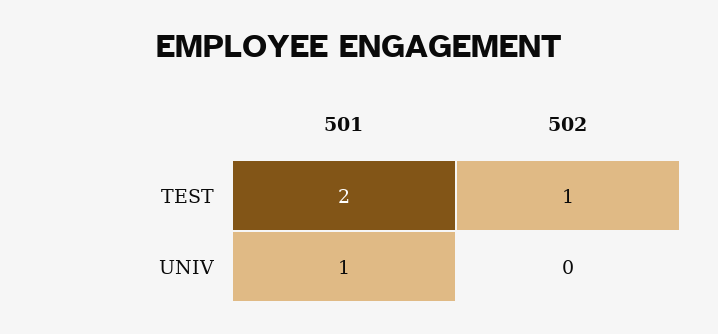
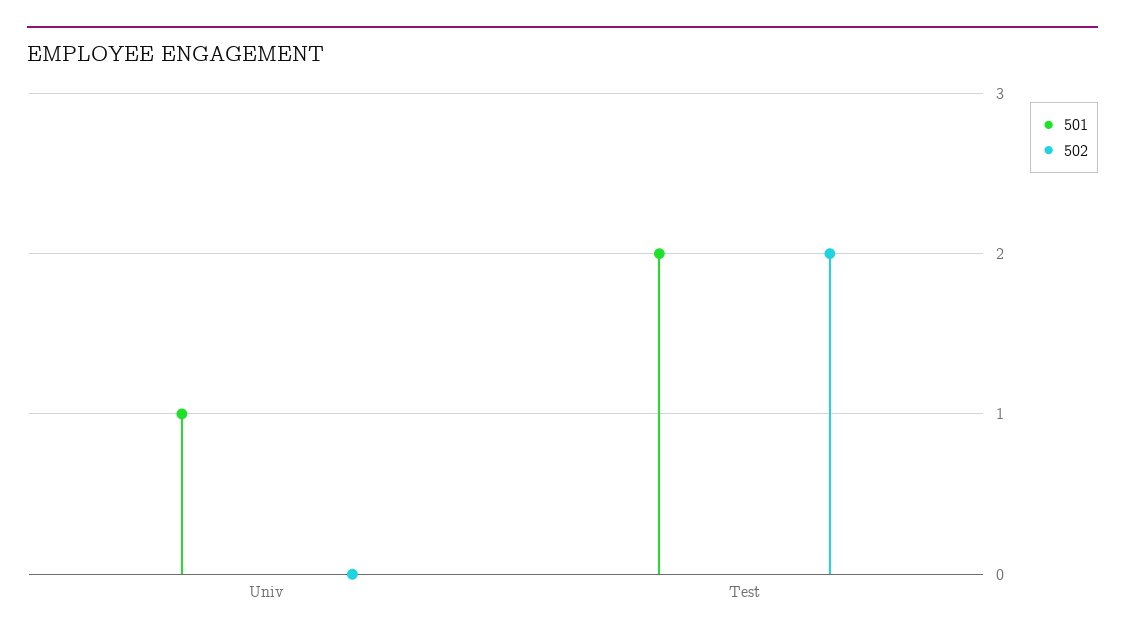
502, TEST: 1 -> 2

